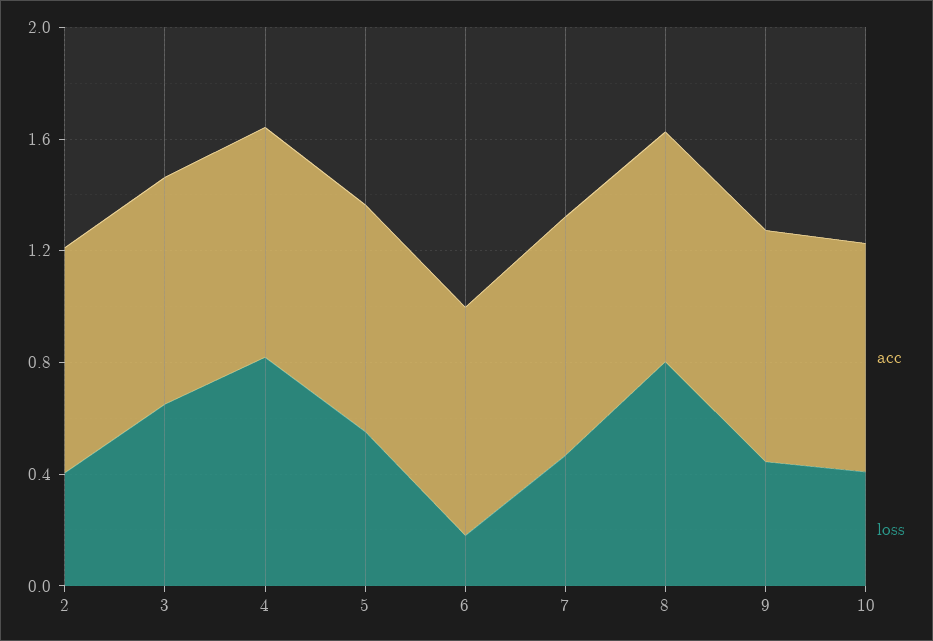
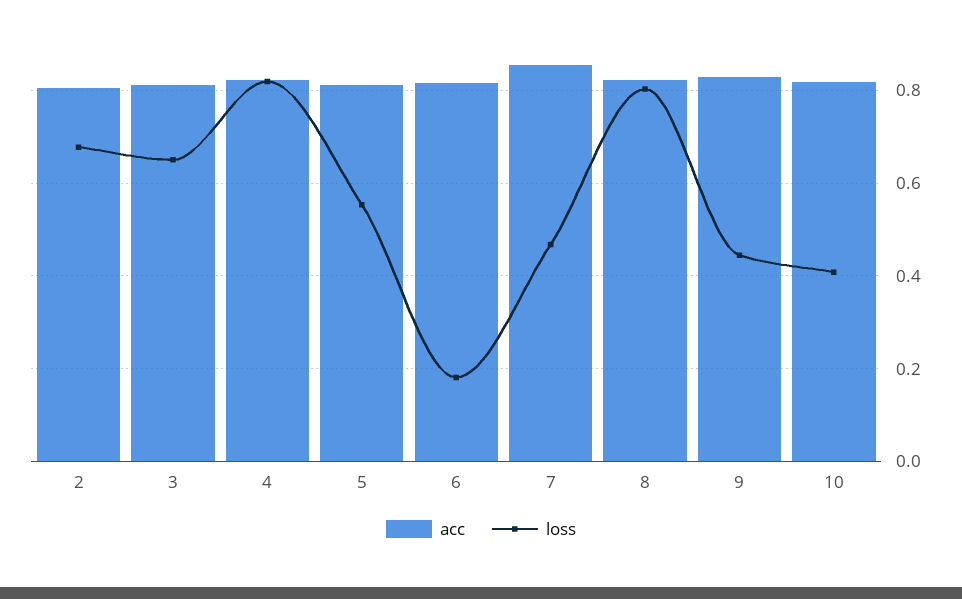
loss, 2: 0.4 -> 0.68

